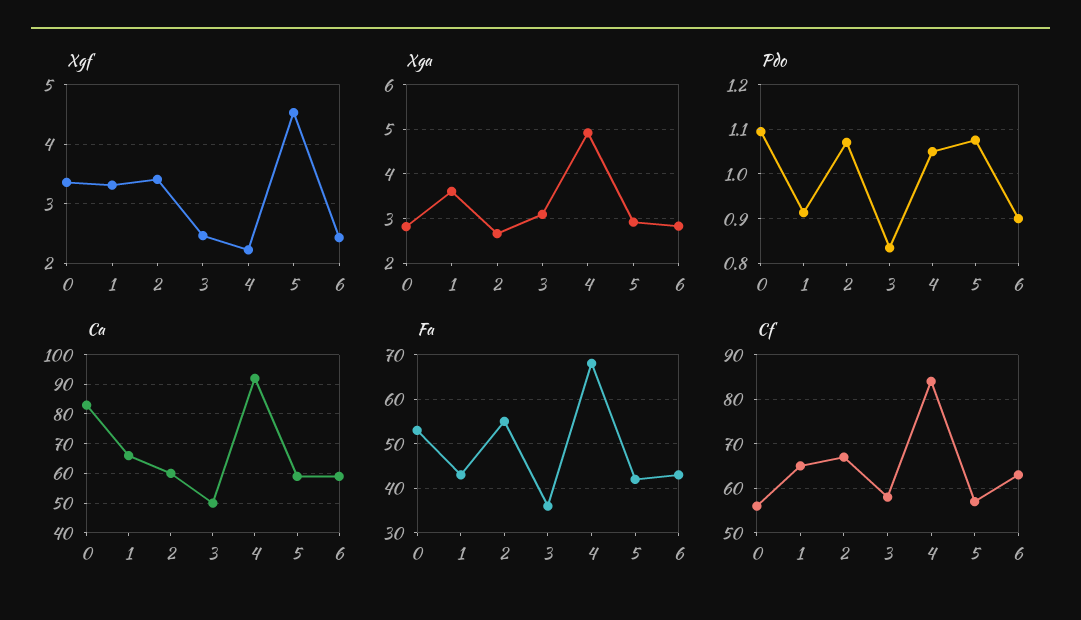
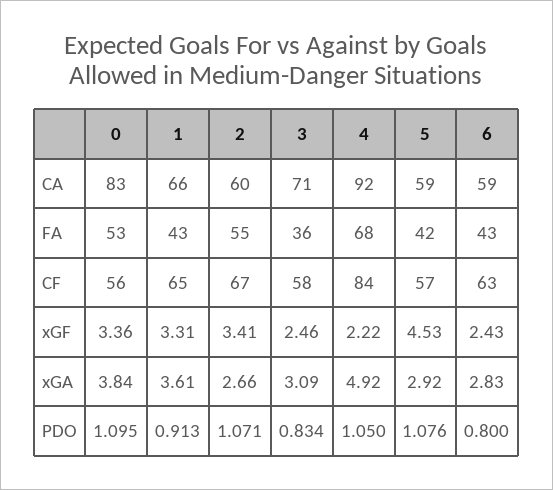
Xga, 0: 2.8 -> 3.84
Pdo, 6: 0.9 -> 0.8
Ca, 3: 50 -> 71

